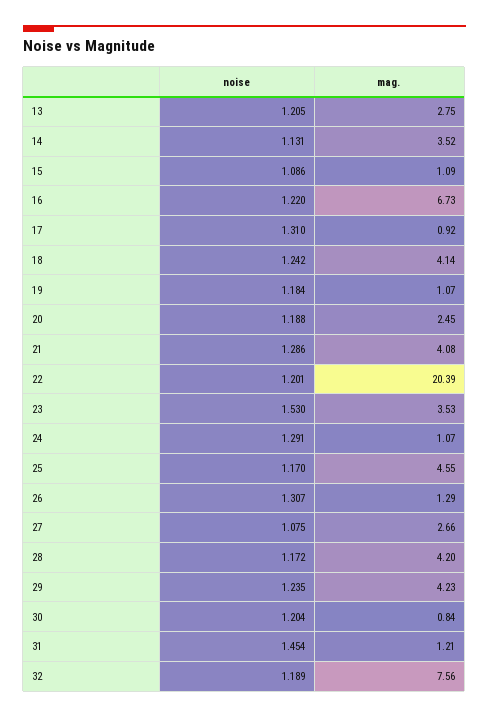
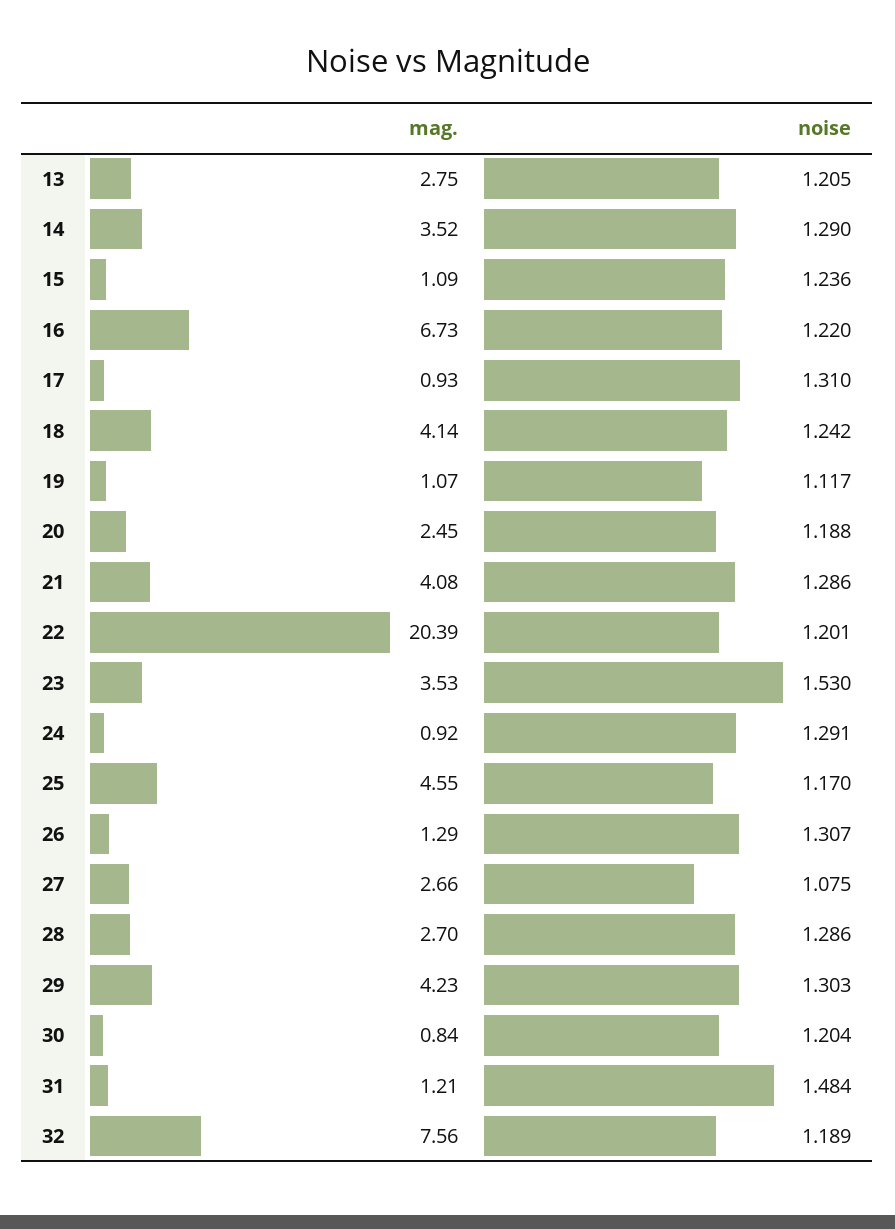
noise, 14: 1.131 -> 1.29
noise, 15: 1.086 -> 1.236
mag., 17: 0.92 -> 0.93
noise, 19: 1.184 -> 1.117
mag., 24: 1.07 -> 0.92
noise, 28: 1.172 -> 1.286
mag., 28: 4.2 -> 2.7
noise, 29: 1.235 -> 1.303
noise, 31: 1.454 -> 1.484

